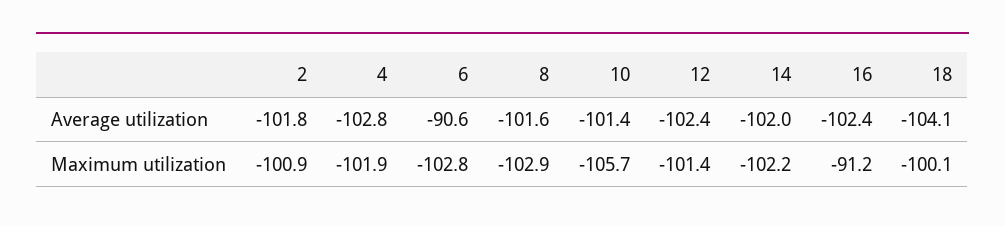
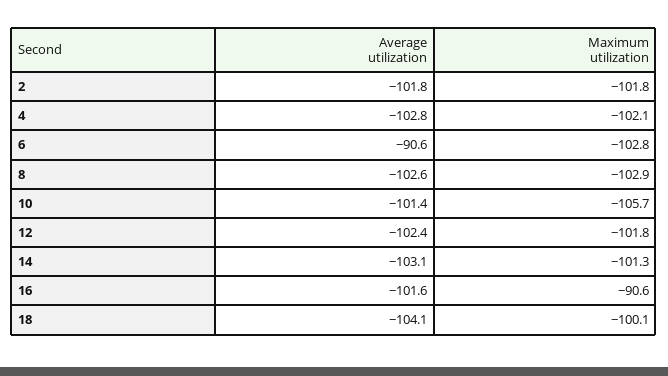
8, Average utilization: -101.6 -> -102.6
14, Average utilization: -102 -> -103.1
16, Average utilization: -102.4 -> -101.6
2, Maximum utilization: -100.9 -> -101.8
4, Maximum utilization: -101.9 -> -102.1
12, Maximum utilization: -101.4 -> -101.8
14, Maximum utilization: -102.2 -> -101.3
16, Maximum utilization: -91.2 -> -90.6

